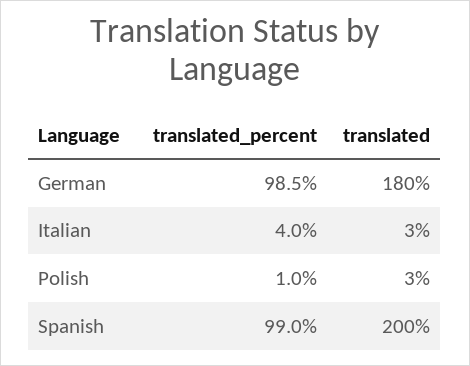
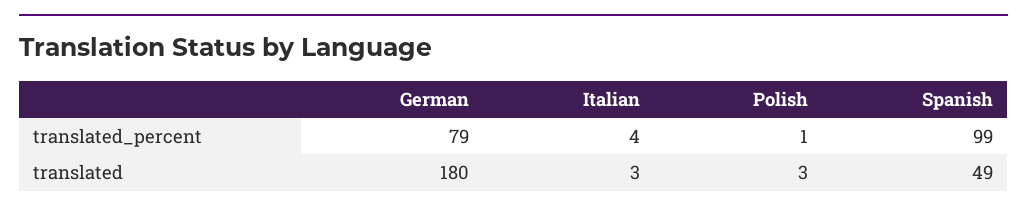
translated_percent, German: 98.5 -> 79
translated, Spanish: 200 -> 49

